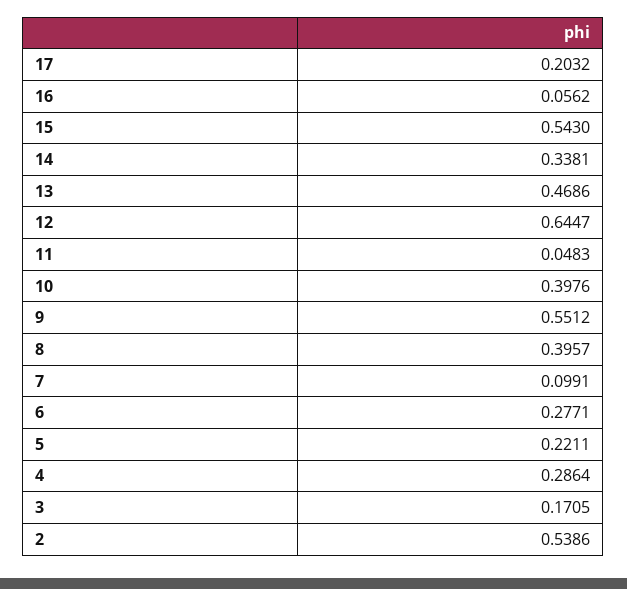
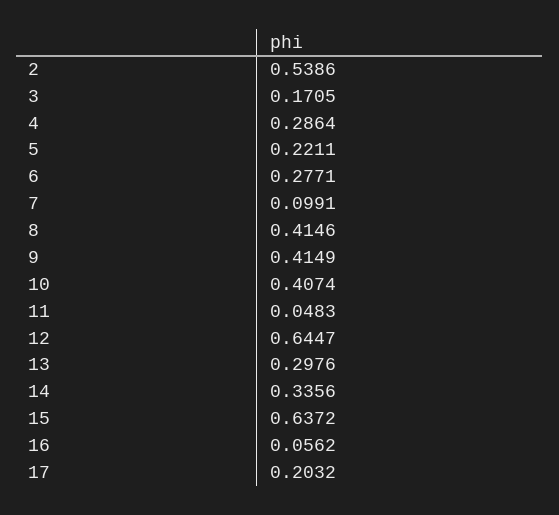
15: 0.543 -> 0.6372
14: 0.3381 -> 0.3356
13: 0.4686 -> 0.2976
10: 0.3976 -> 0.4074
9: 0.5512 -> 0.4149
8: 0.3957 -> 0.4146

